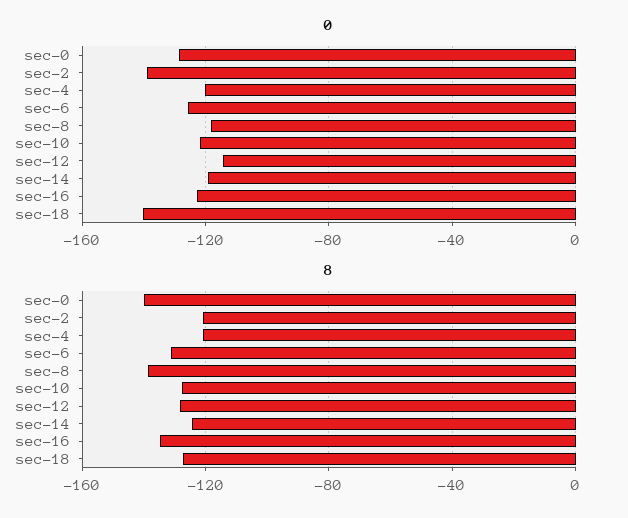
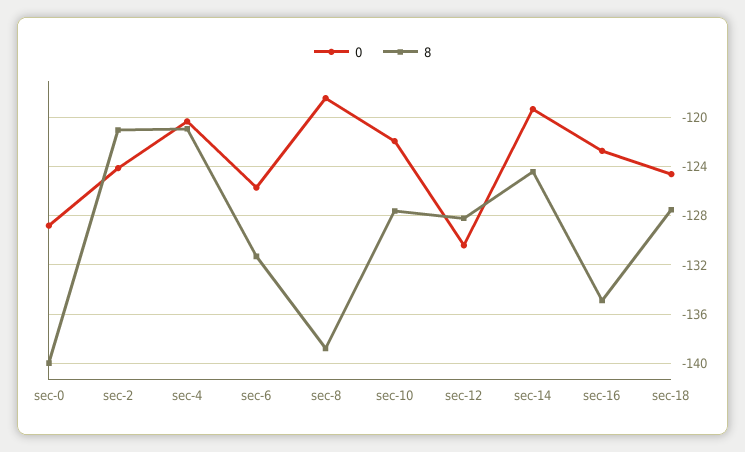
0, sec-2: -140 -> -124
0, sec-12: -115 -> -130.5
0, sec-18: -140 -> -124.5

